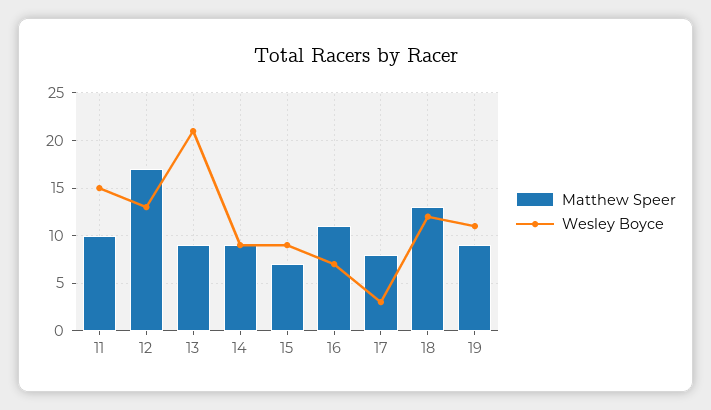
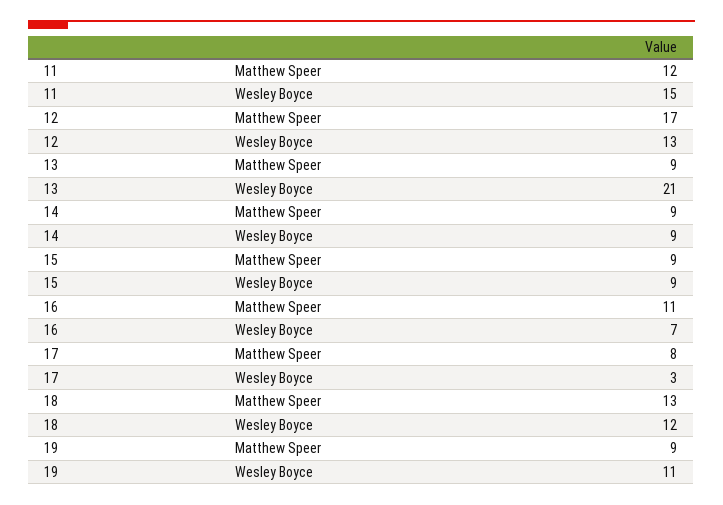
Matthew Speer, 11: 10 -> 12
Matthew Speer, 15: 7 -> 9

